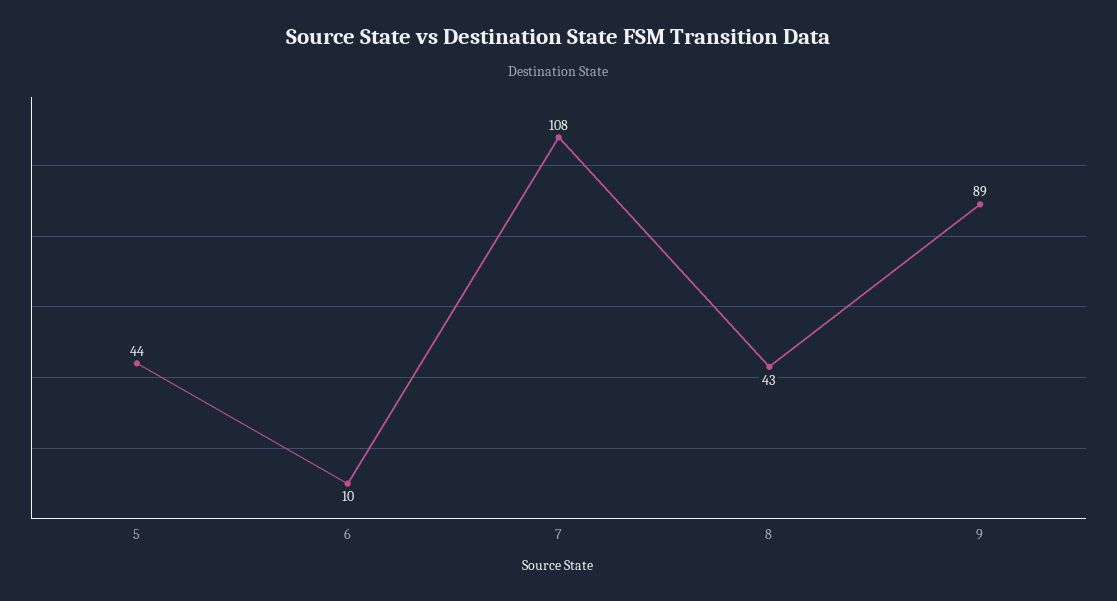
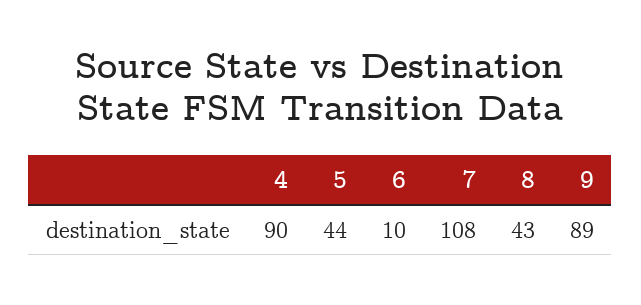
4: none -> 90

